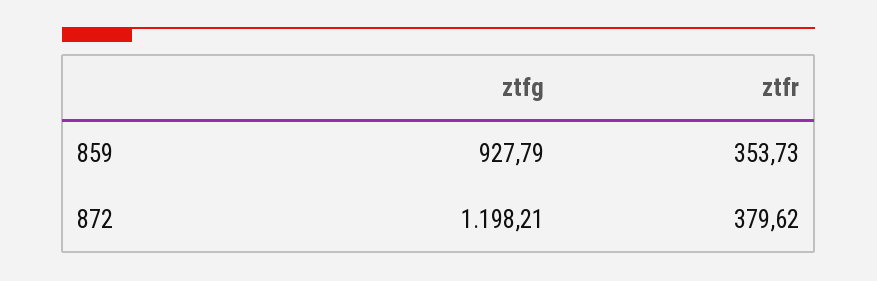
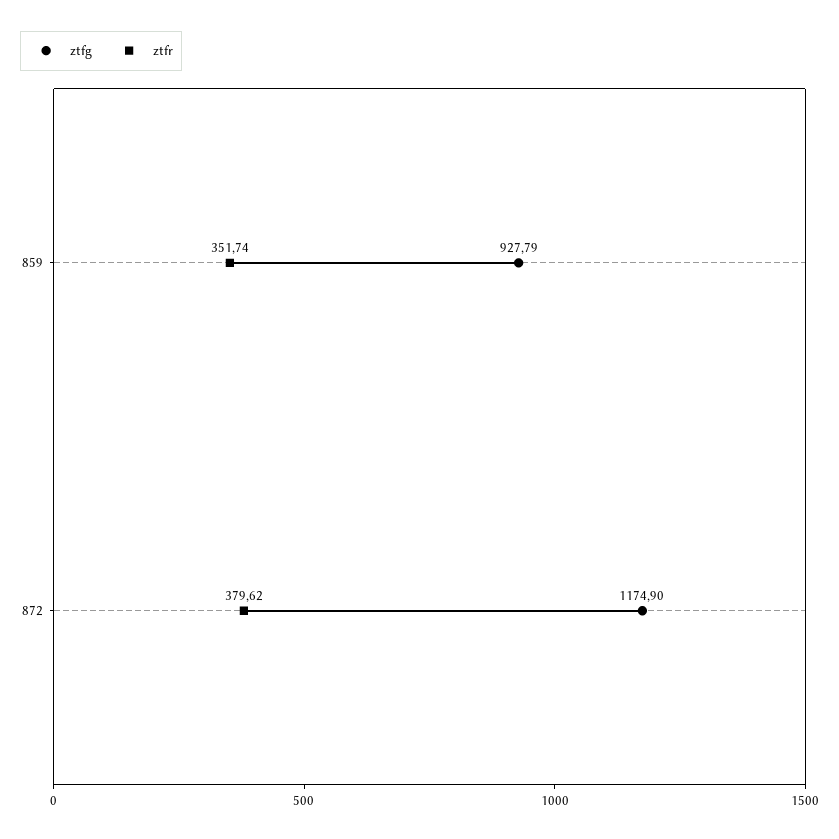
ztfr, 859: 353.73 -> 351.74
ztfg, 872: 1198.21 -> 1174.9

